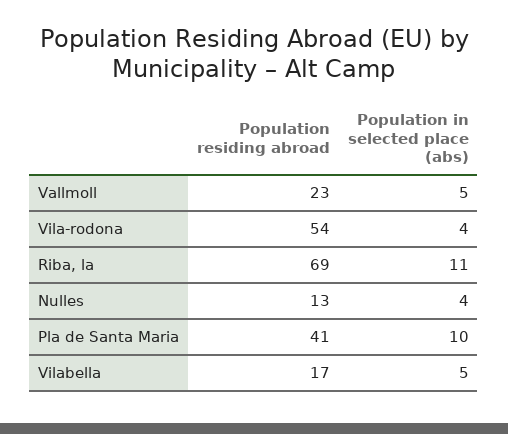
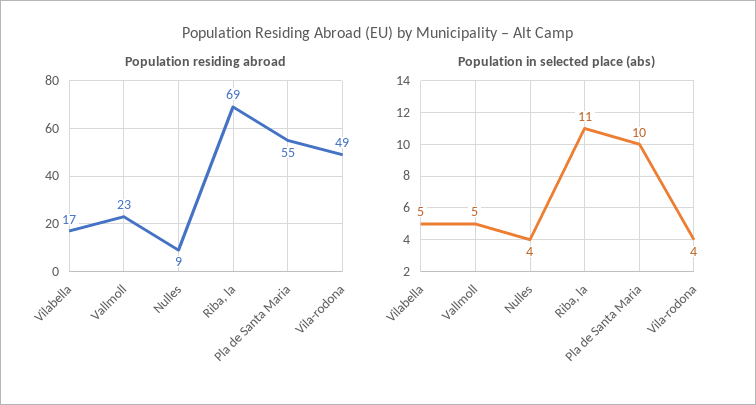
Population residing abroad, Vila-rodona: 54 -> 49
Population residing abroad, Nulles: 13 -> 9
Population residing abroad, Pla de Santa Maria: 41 -> 55

